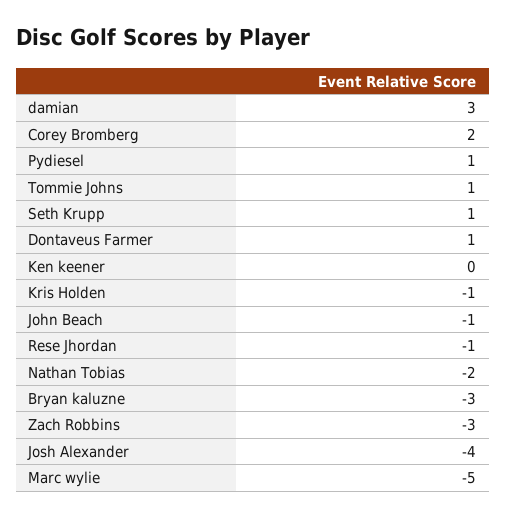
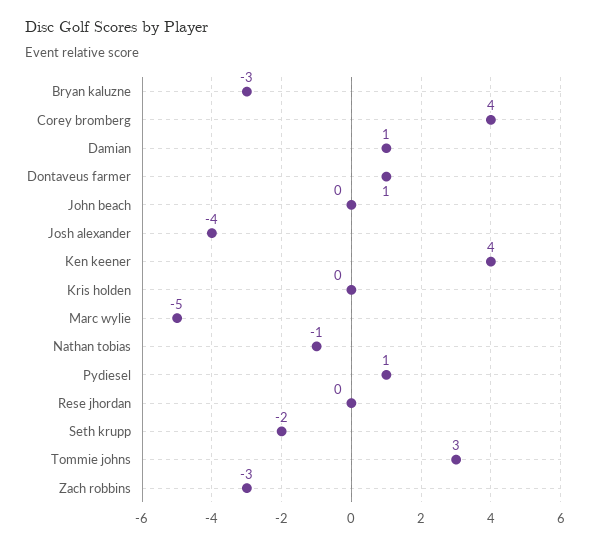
damian: 3 -> 1
Corey Bromberg: 2 -> 4
Tommie Johns: 1 -> 3
Seth Krupp: 1 -> -2
Ken keener: 0 -> 4
Kris Holden: -1 -> 0
John Beach: -1 -> 0
Rese Jhordan: -1 -> 0
Nathan Tobias: -2 -> -1

